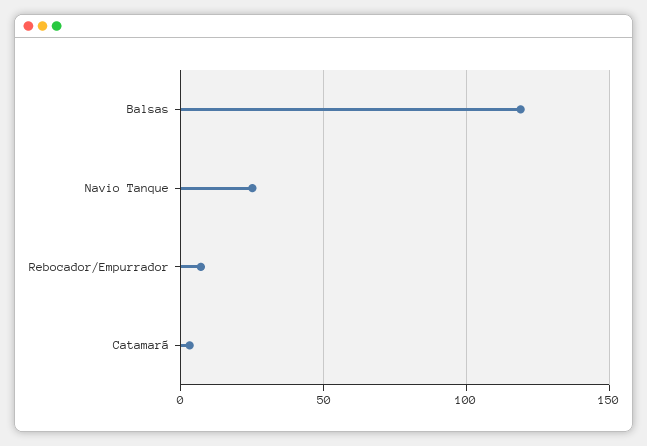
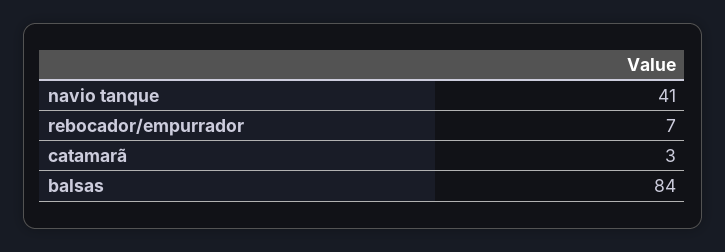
Balsas: 120 -> 84
Navio Tanque: 25 -> 41

